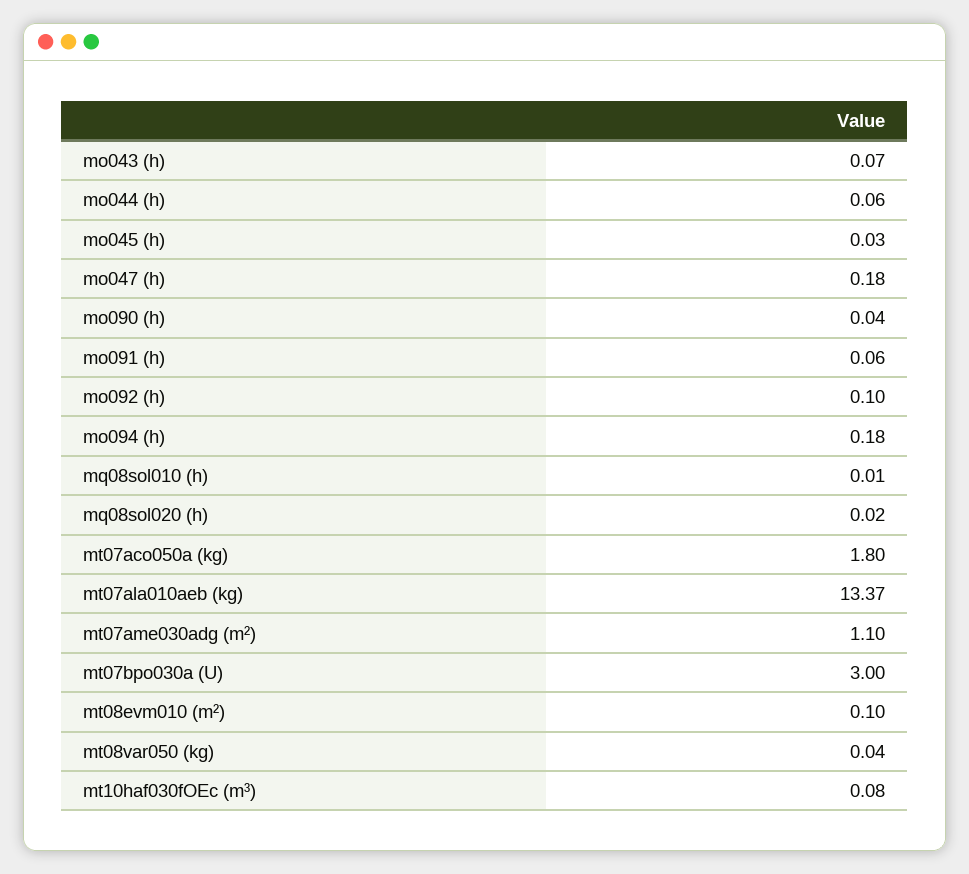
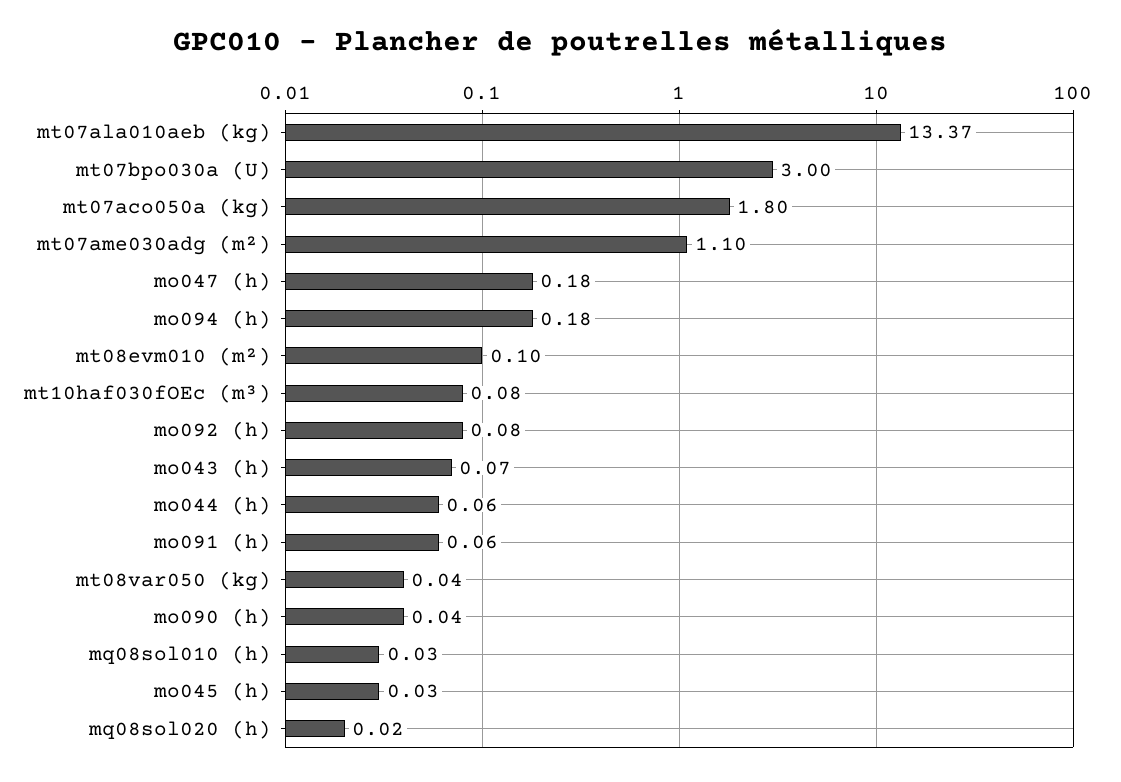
mo092 (h): 0.1 -> 0.08
mq08sol010 (h): 0.01 -> 0.03

